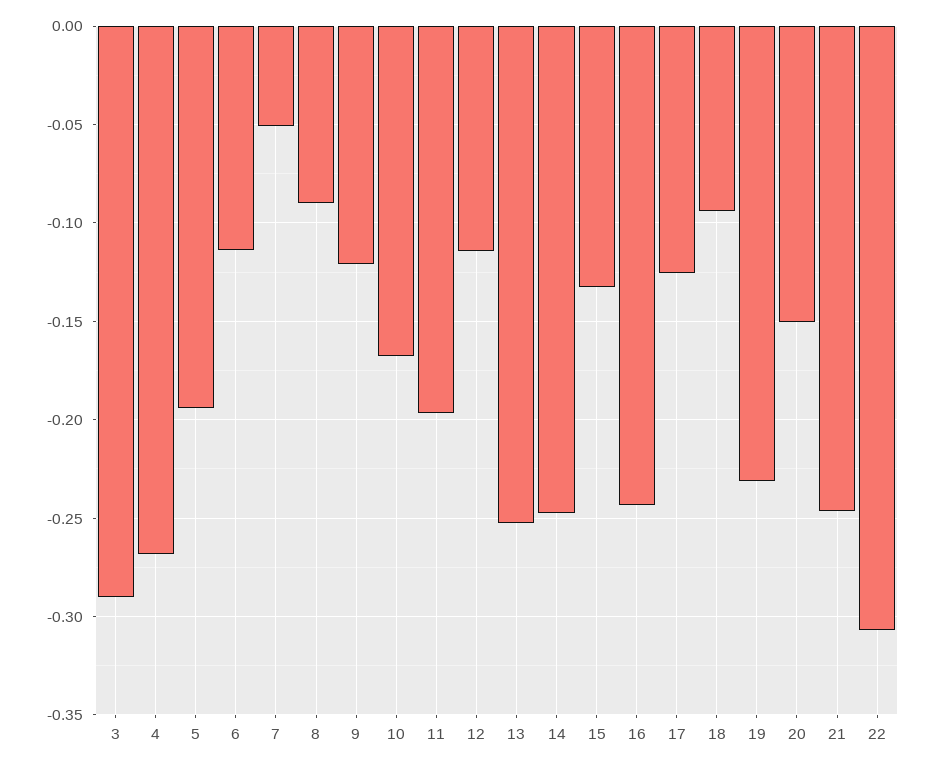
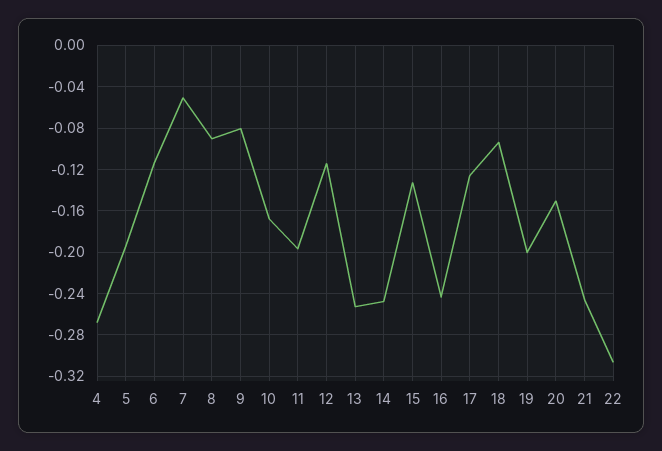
3: -0.29 -> none
9: -0.12 -> -0.08
19: -0.23 -> -0.2

